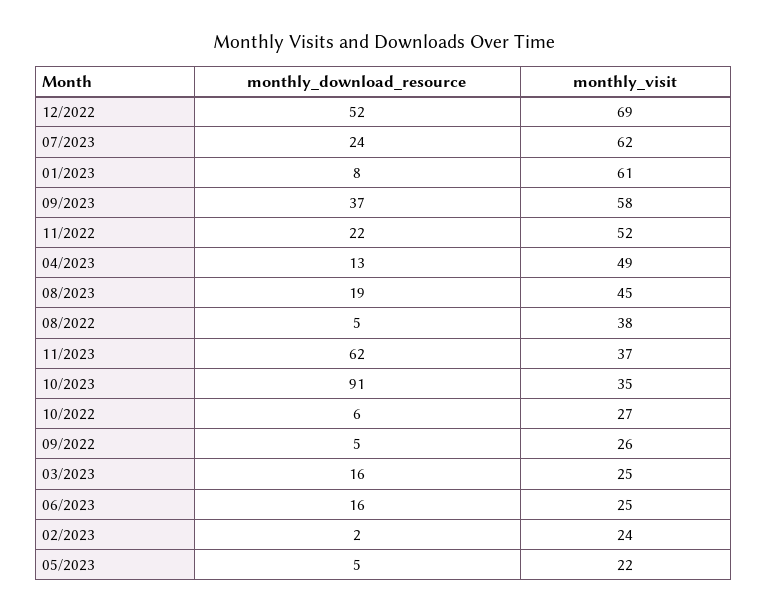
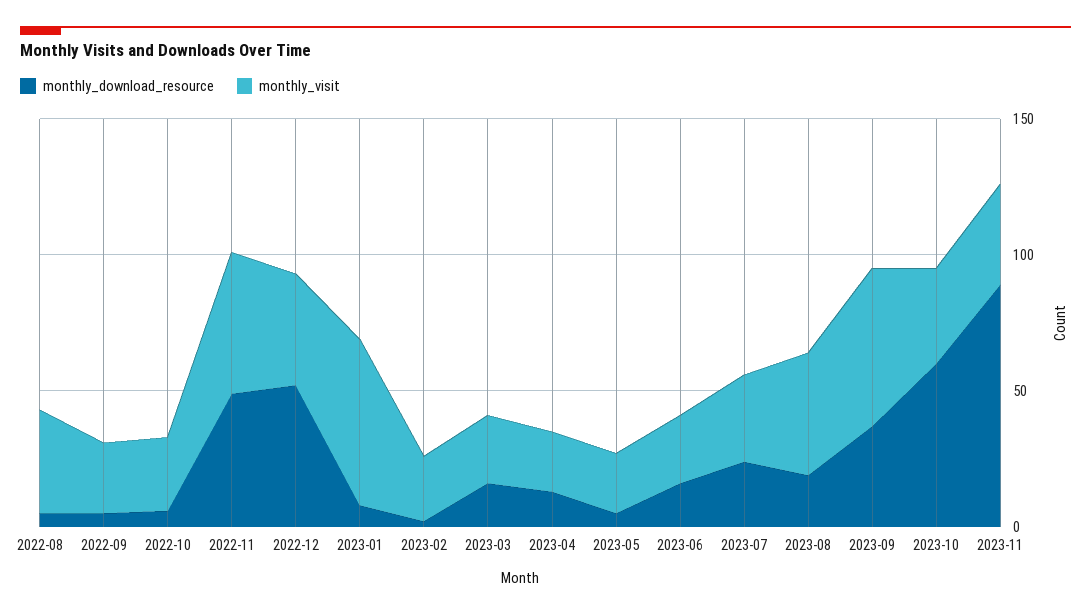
monthly_visit, 12/2022: 69 -> 40
monthly_visit, 07/2023: 62 -> 30
monthly_download_resource, 11/2022: 22 -> 50
monthly_visit, 04/2023: 49 -> 20
monthly_download_resource, 11/2023: 62 -> 90
monthly_download_resource, 10/2023: 91 -> 60

